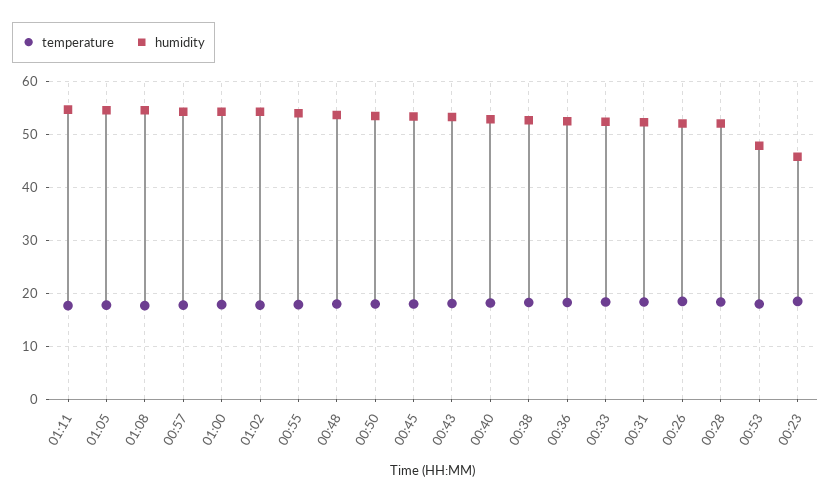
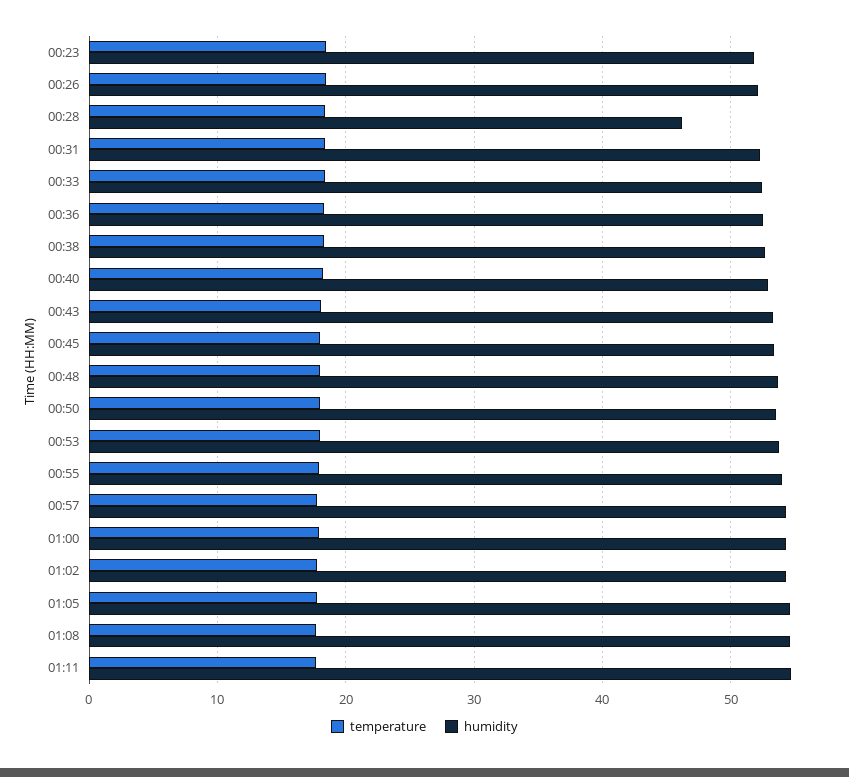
humidity, 00:28: 52 -> 46
humidity, 00:53: 48 -> 54
humidity, 00:23: 46 -> 52

